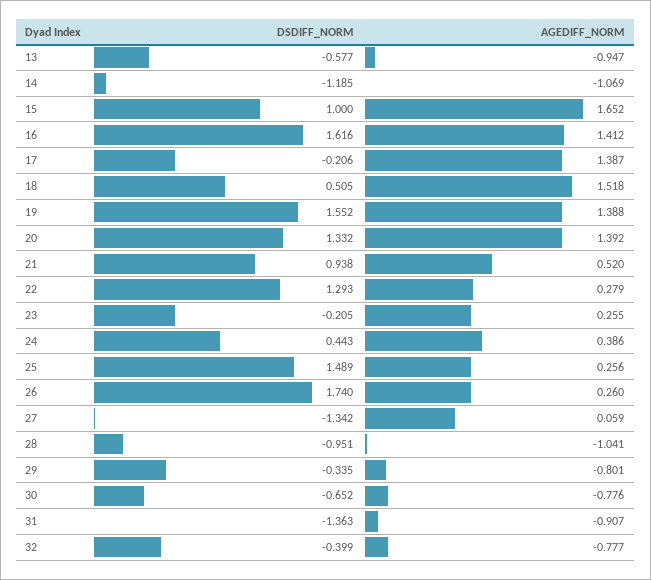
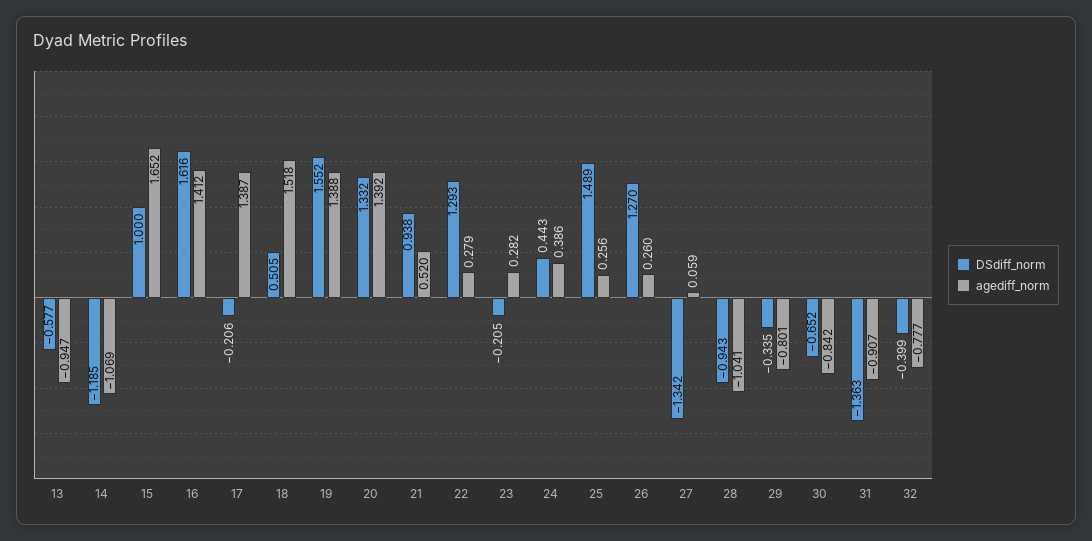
AGEDIFF_NORM, 23: 0.255 -> 0.282
DSDIFF_NORM, 26: 1.74 -> 1.27
DSDIFF_NORM, 28: -0.951 -> -0.943
AGEDIFF_NORM, 30: -0.776 -> -0.842

